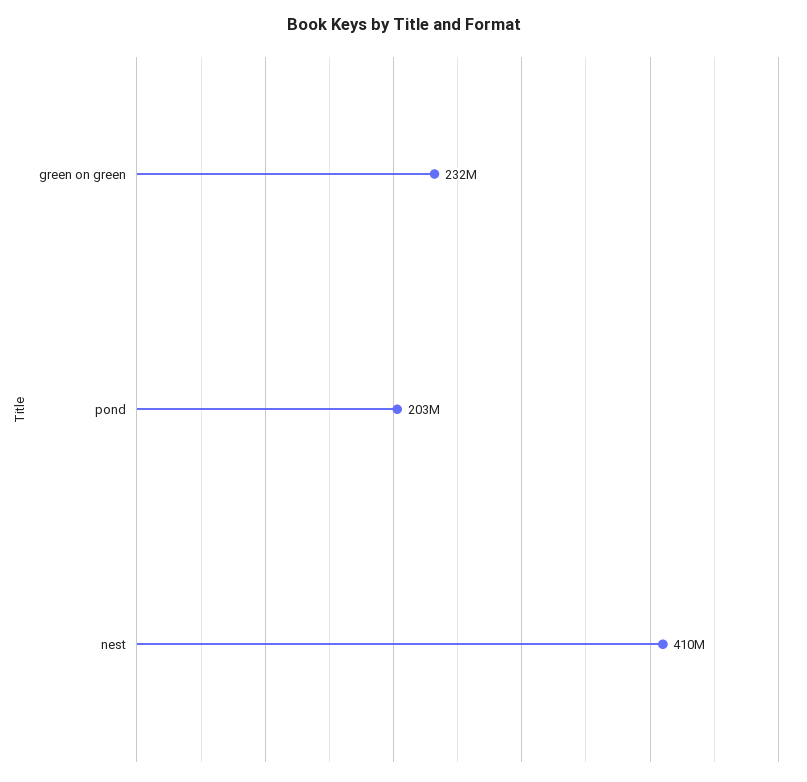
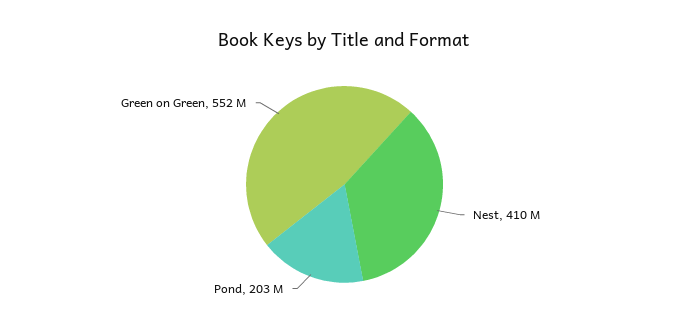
green on green: 232000000 -> 552000000

